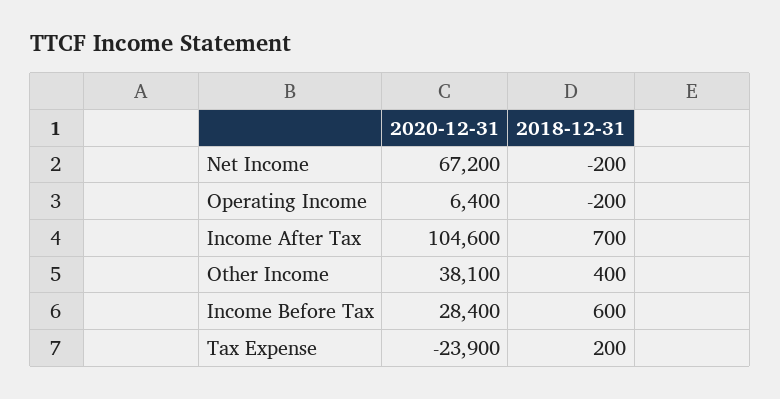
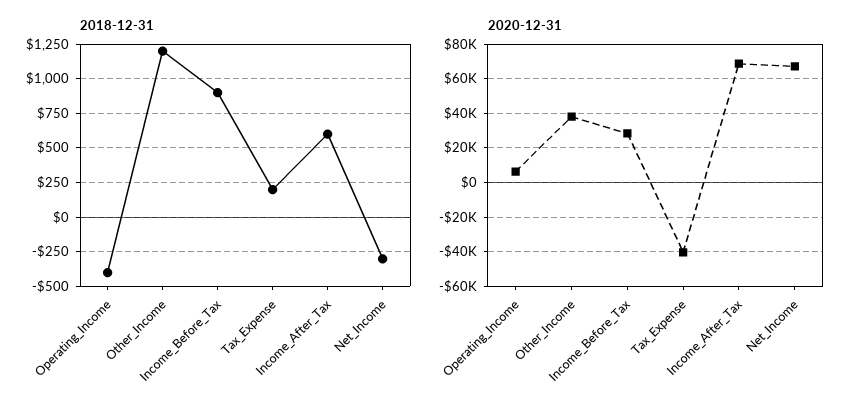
2018-12-31, Net Income: -200 -> -300
2018-12-31, Operating Income: -200 -> -400
2020-12-31, Income After Tax: 104600 -> 70000
2018-12-31, Income After Tax: 700 -> 600
2018-12-31, Other Income: 400 -> 1200
2018-12-31, Income Before Tax: 600 -> 900
2020-12-31, Tax Expense: -23900 -> -40000

